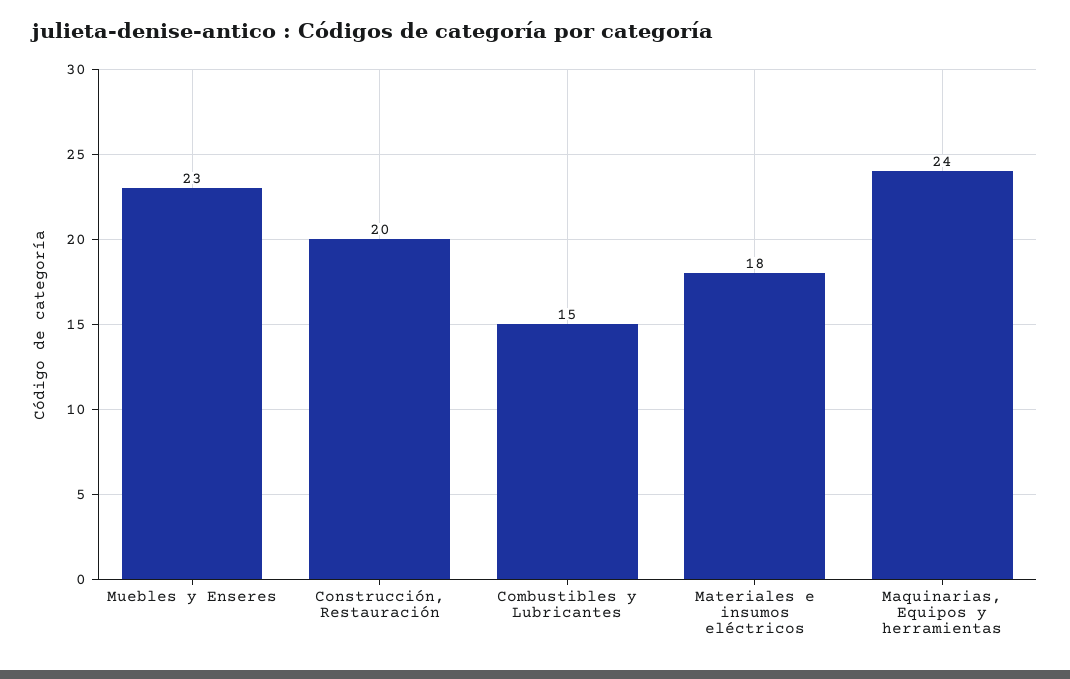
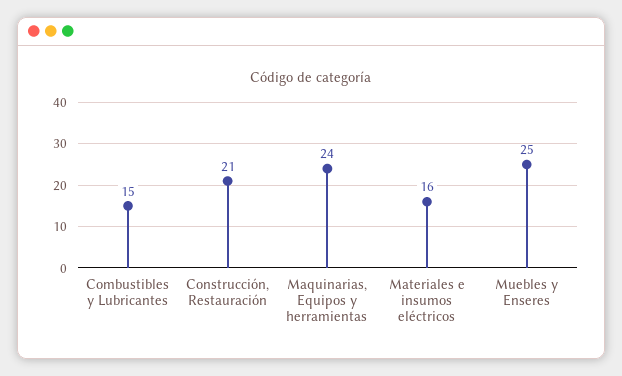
Muebles y Enseres: 23 -> 25
Construcción, Restauración: 20 -> 21
Materiales e insumos eléctricos: 18 -> 16

